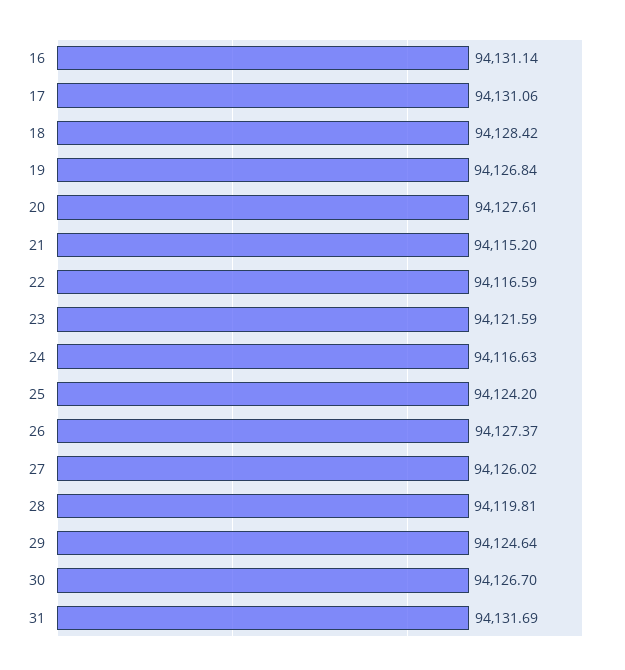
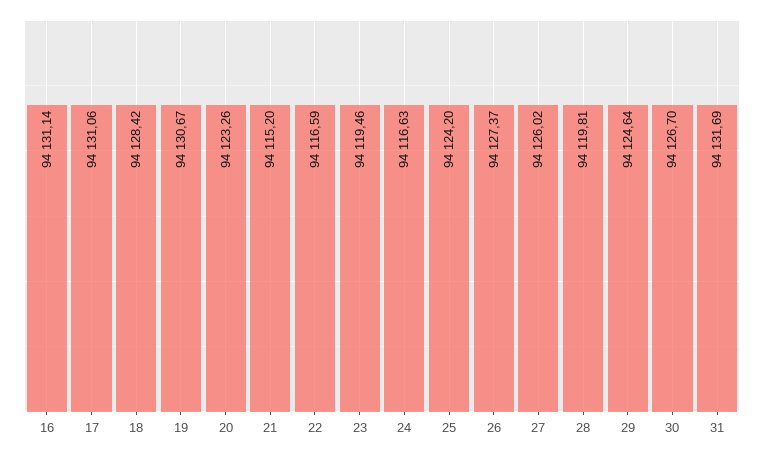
19: 94126.84 -> 94130.67
20: 94127.61 -> 94123.26
23: 94121.59 -> 94119.46

